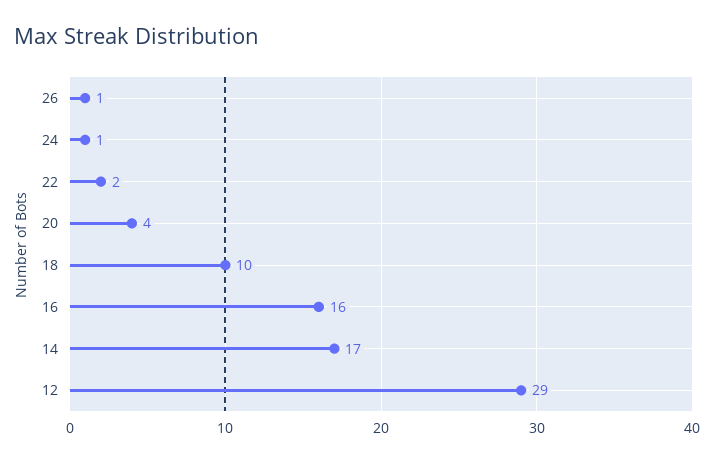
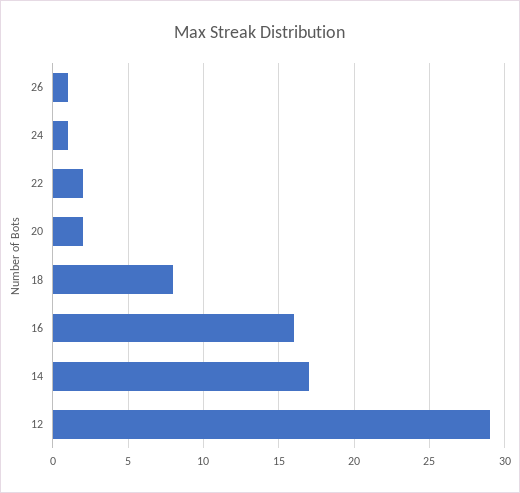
20: 4 -> 2
18: 10 -> 8

